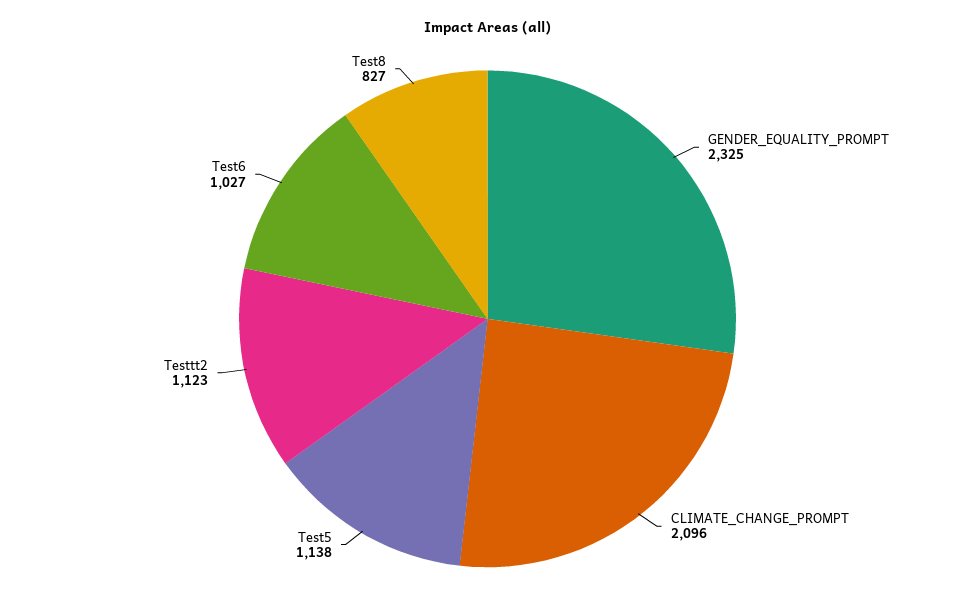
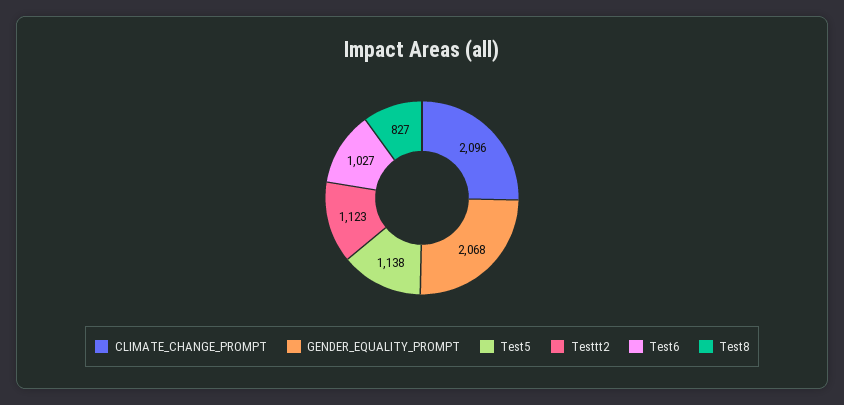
GENDER_EQUALITY_PROMPT: 2325 -> 2068

